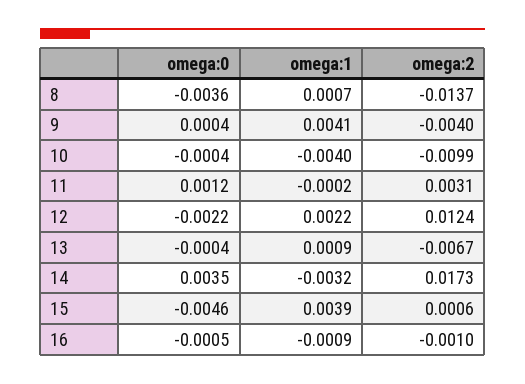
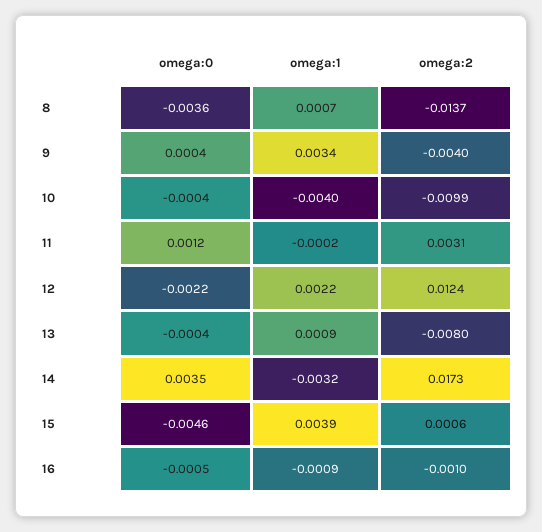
omega:1, 9: 0.0041 -> 0.0034
omega:2, 13: -0.0067 -> -0.008

